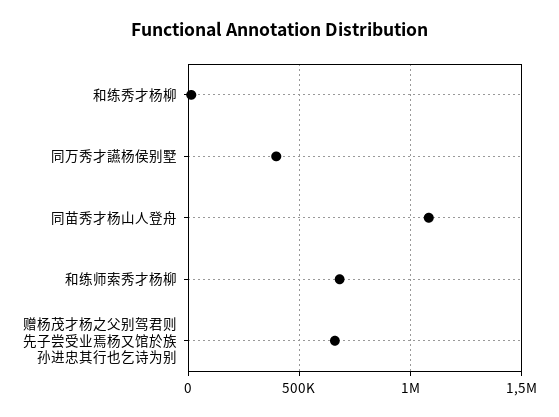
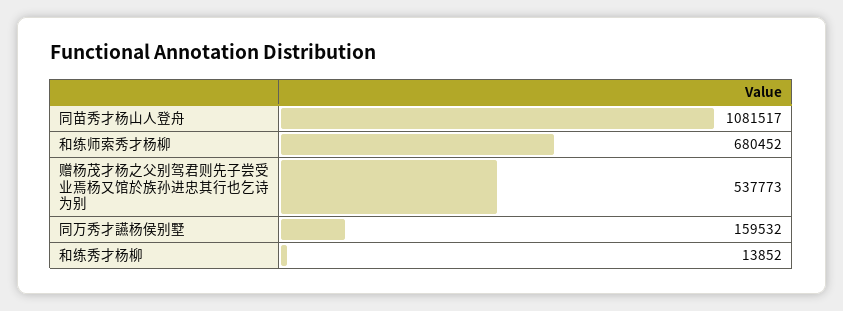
同万秀才讌杨侯别墅: 400000 -> 159532
赠杨茂才杨之父别驾君则先子尝受业焉杨又馆於族孙进忠其行也乞诗为别: 650000 -> 537773

